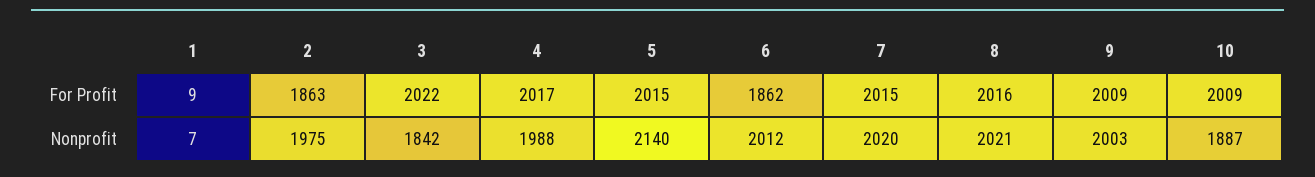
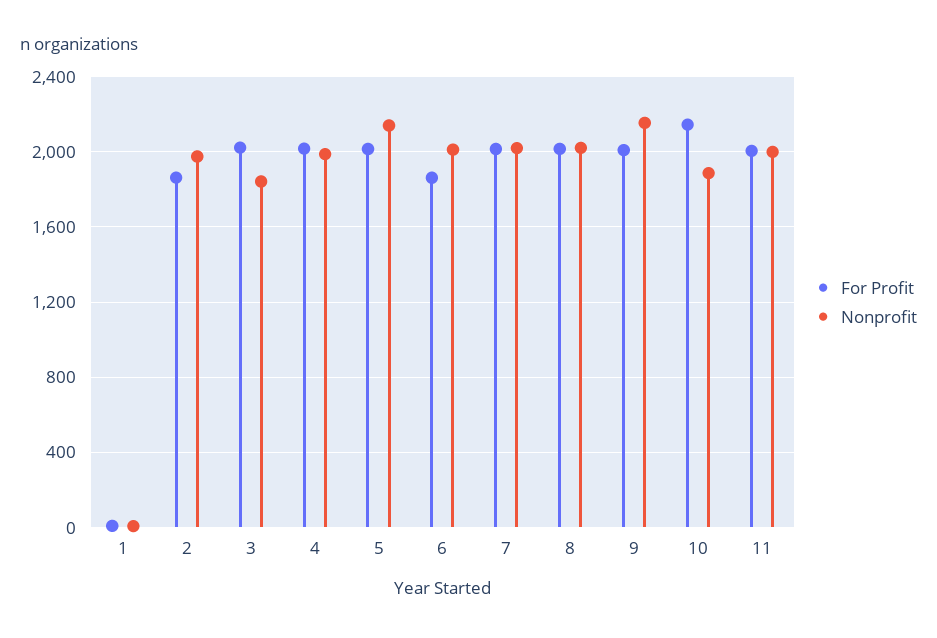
For Profit, 10: 2009 -> 2150
Nonprofit, 9: 2003 -> 2150
For Profit, 11: none -> 2000
Nonprofit, 11: none -> 2000

